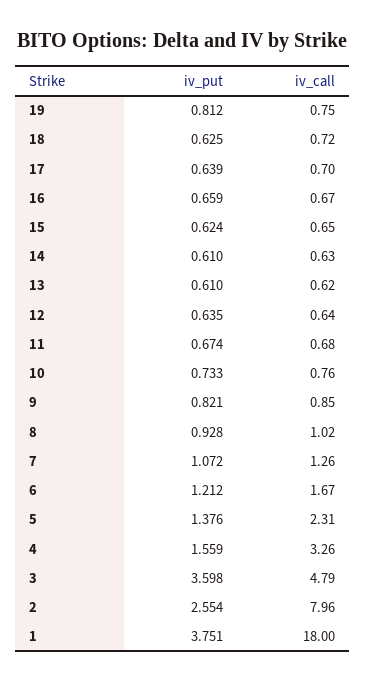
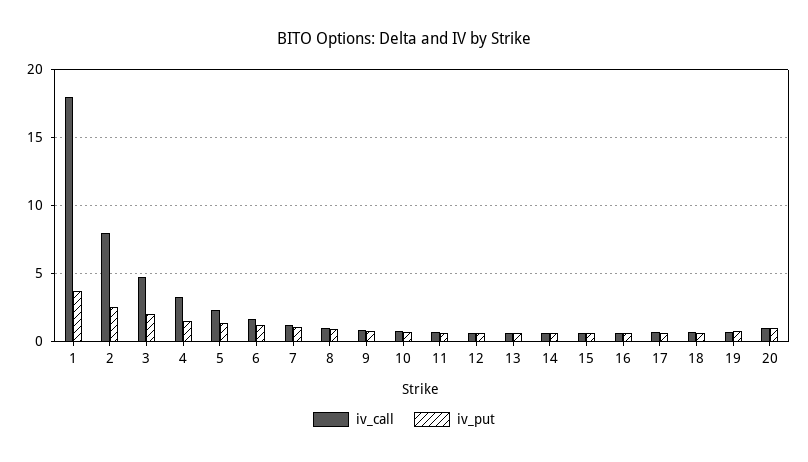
iv_put, 3: 3.598 -> 2
iv_call, 20: none -> 1
iv_put, 20: none -> 1

